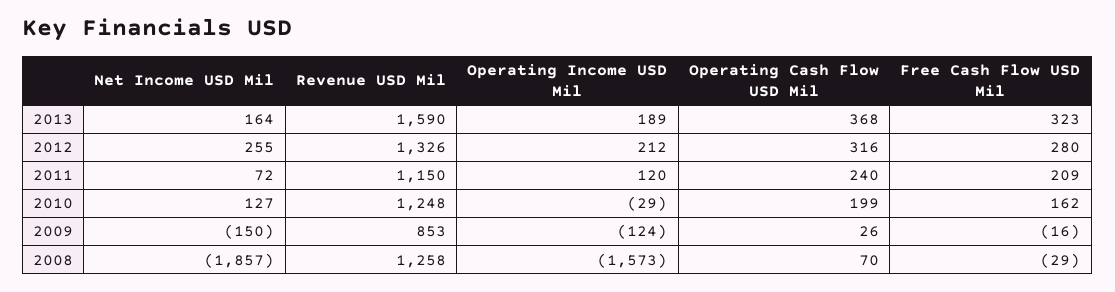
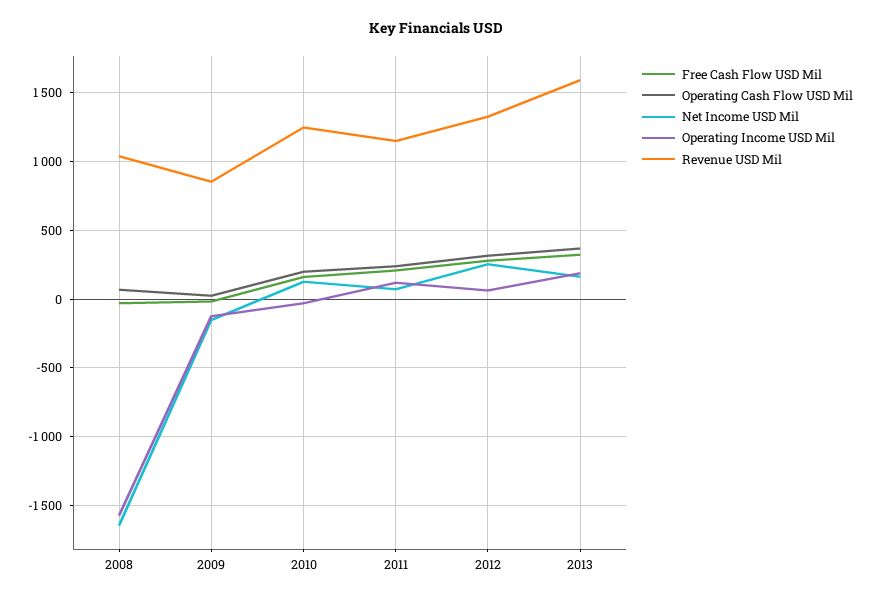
Operating Income USD Mil, 2012: 212 -> 50
Net Income USD Mil, 2008: -1857 -> -1650
Revenue USD Mil, 2008: 1258 -> 1050

